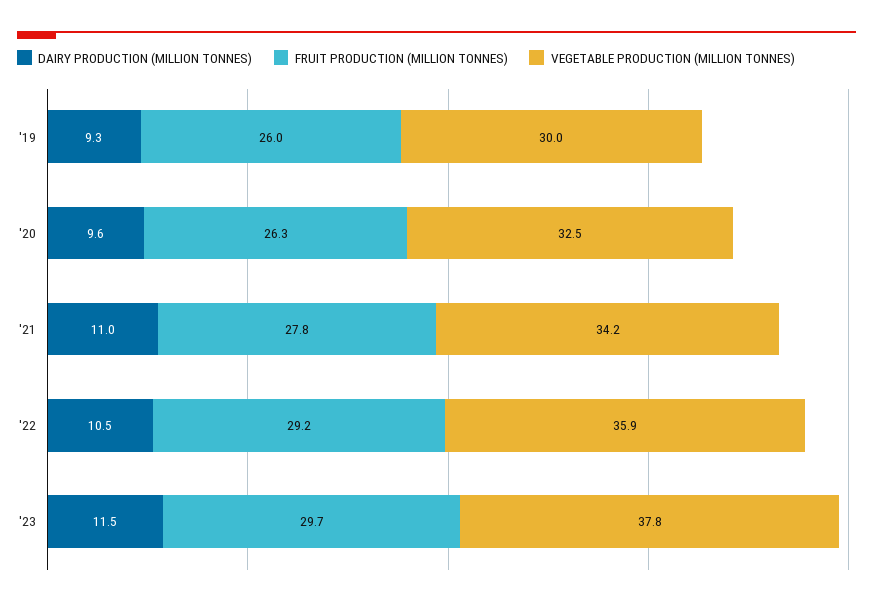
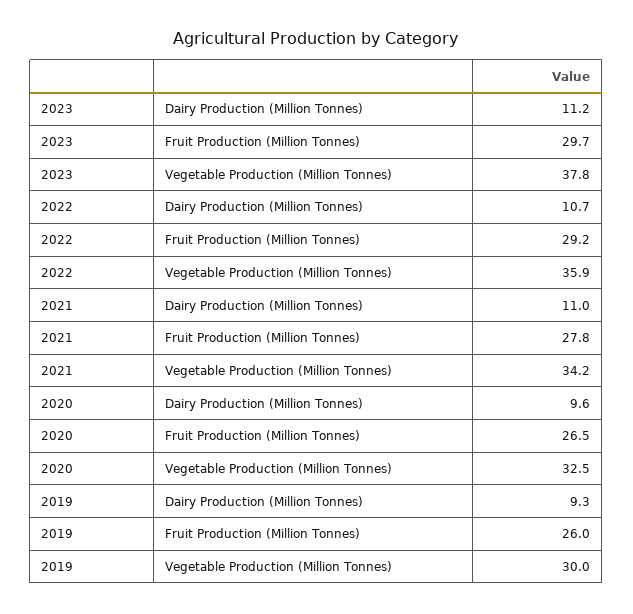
FRUIT PRODUCTION (MILLION TONNES), '20: 26.3 -> 26.5
DAIRY PRODUCTION (MILLION TONNES), '22: 10.5 -> 10.7
DAIRY PRODUCTION (MILLION TONNES), '23: 11.5 -> 11.2

